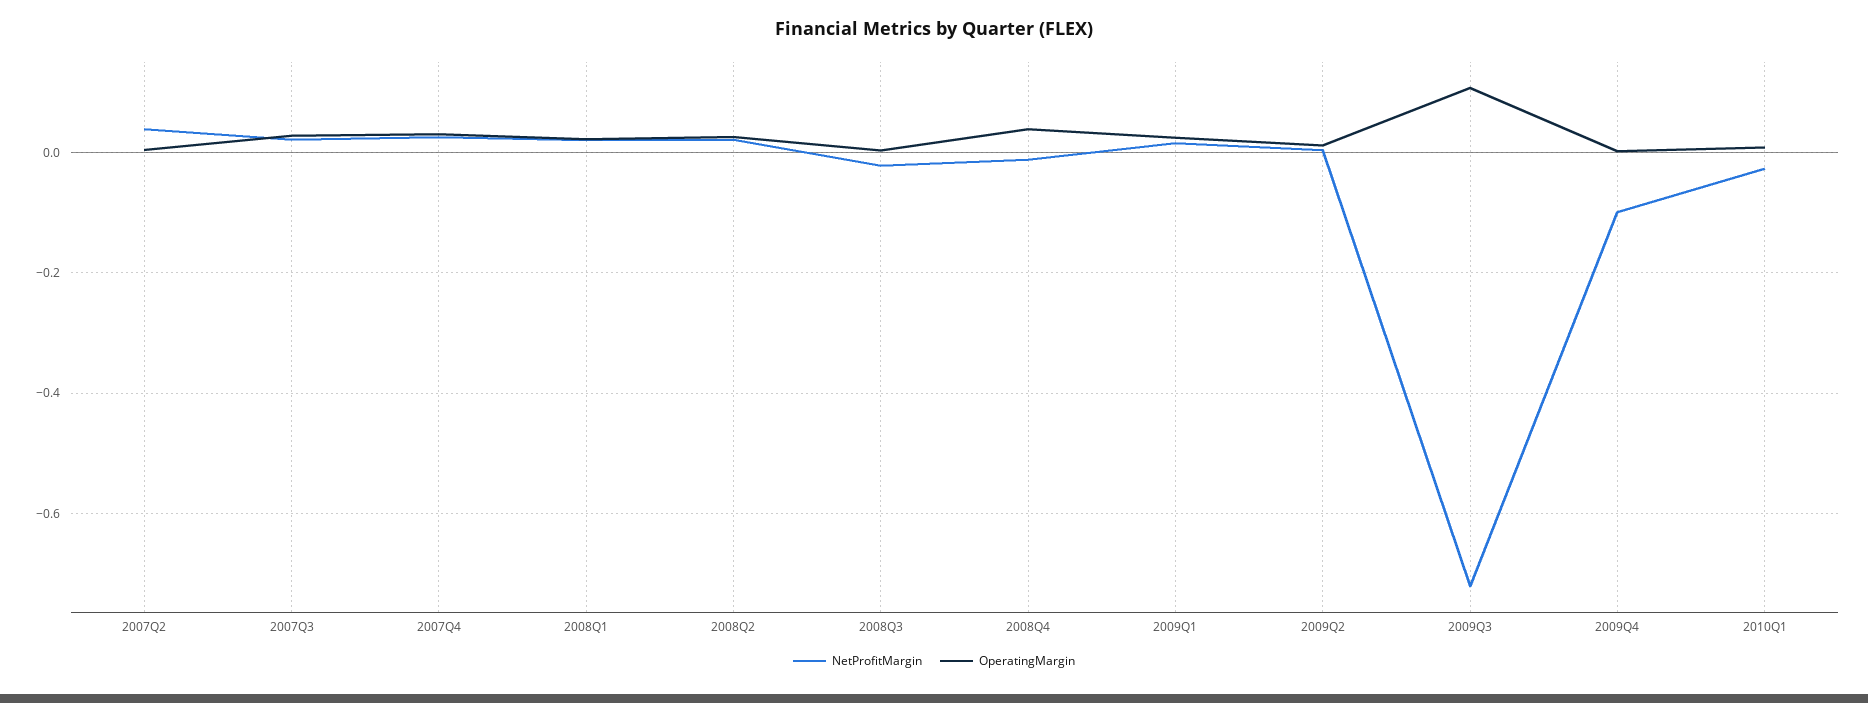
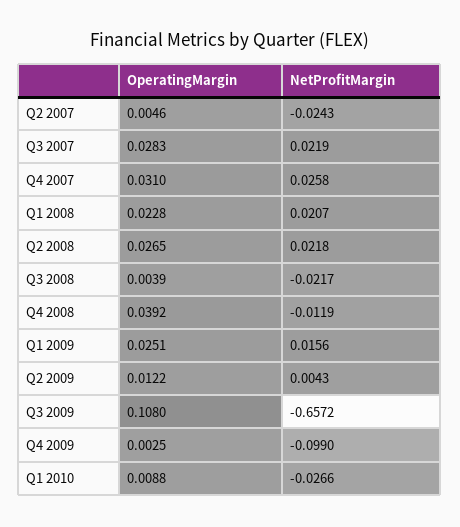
NetProfitMargin, 2007Q2: 0.04 -> -0.0243
NetProfitMargin, 2009Q3: -0.72 -> -0.6572

